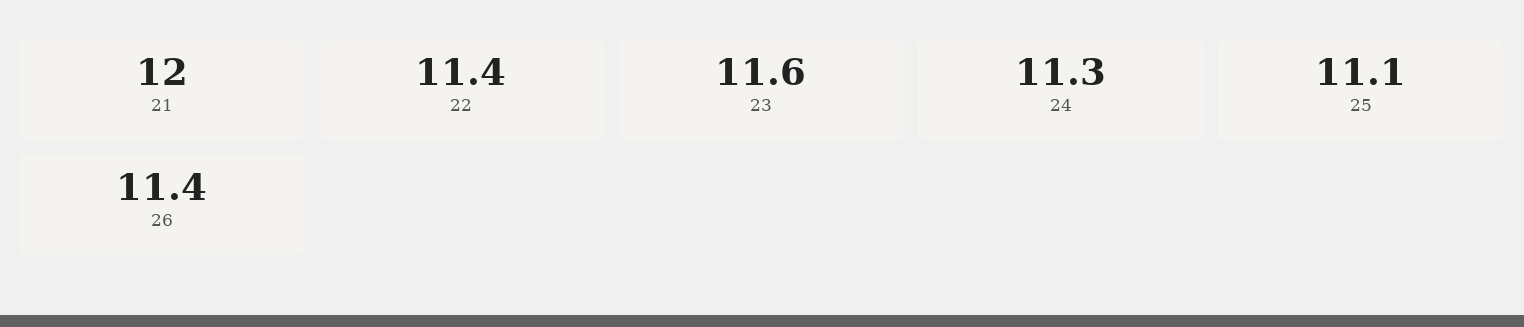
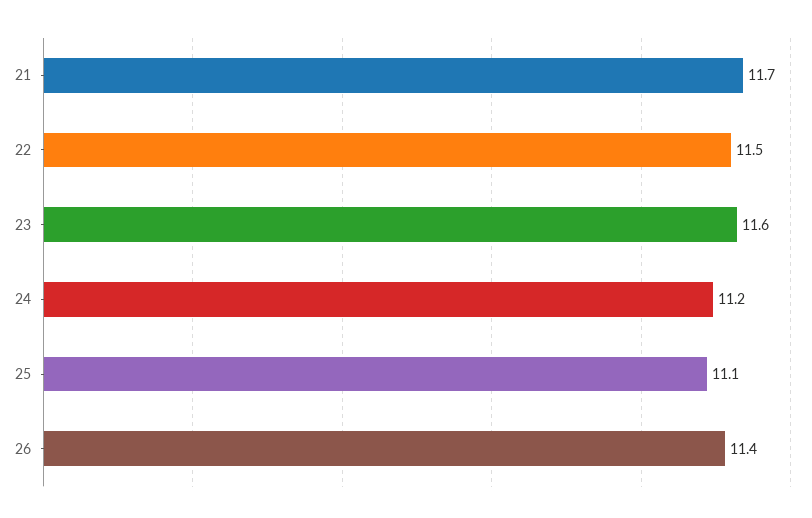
21: 12 -> 11.7
22: 11.4 -> 11.5
24: 11.3 -> 11.2

